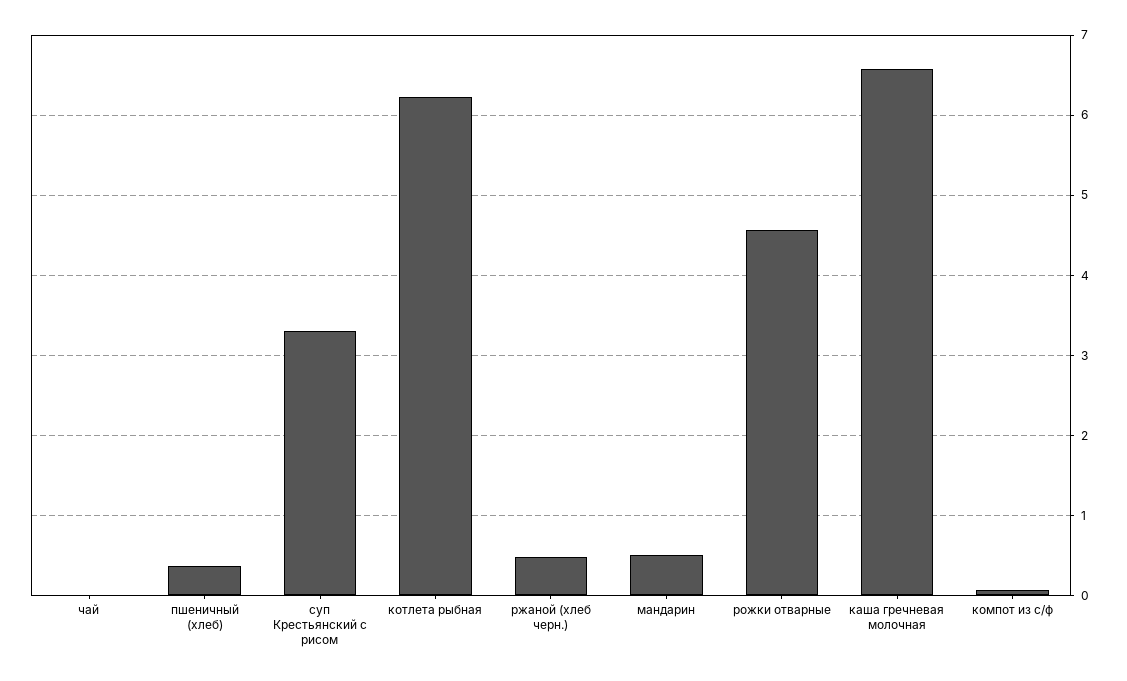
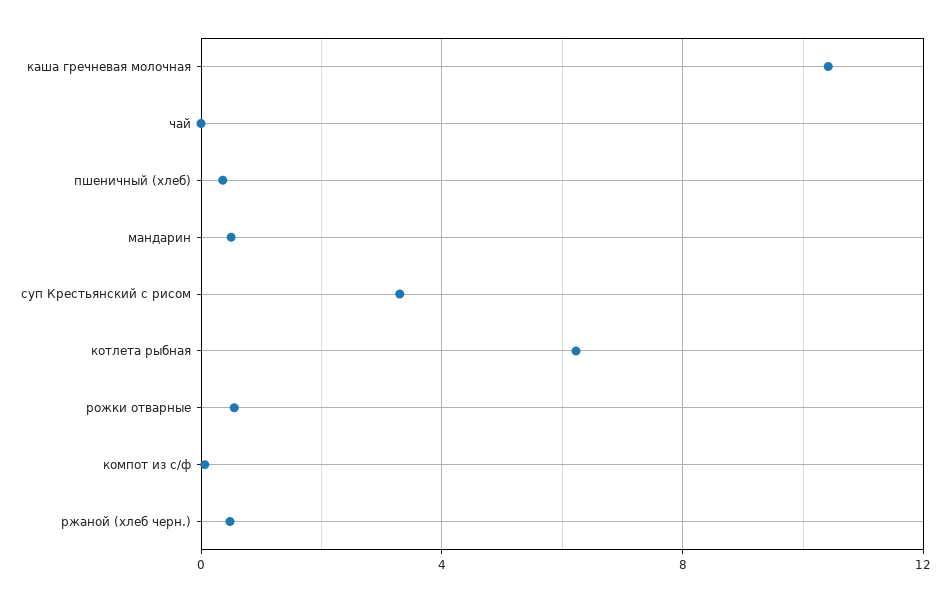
рожки отварные: 4.6 -> 0.5
каша гречневая молочная: 6.6 -> 10.5

